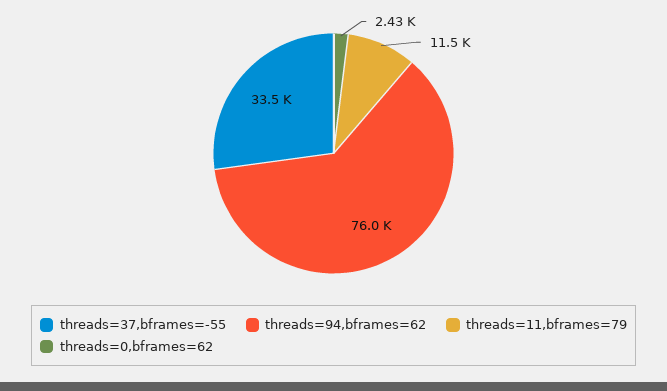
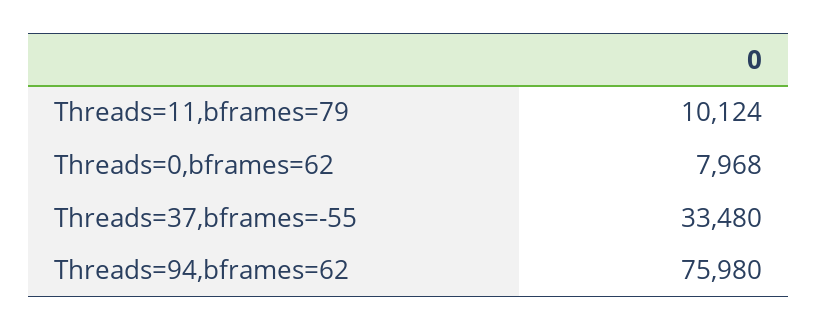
threads=11,bframes=79: 11500 -> 10124
threads=0,bframes=62: 2430 -> 7968

